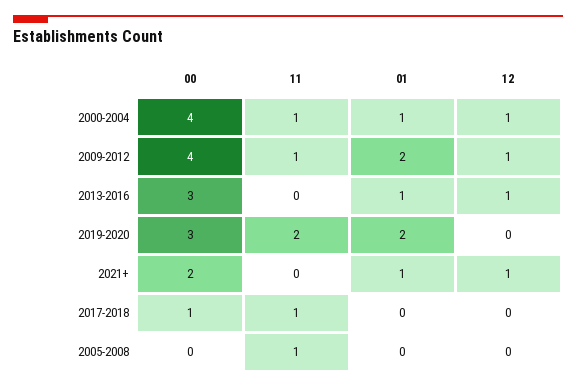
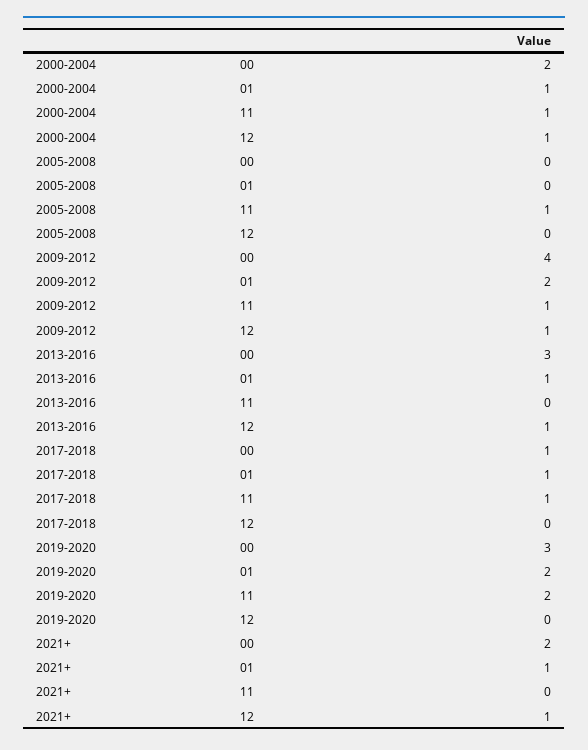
00, 2000-2004: 4 -> 2
01, 2017-2018: 0 -> 1

